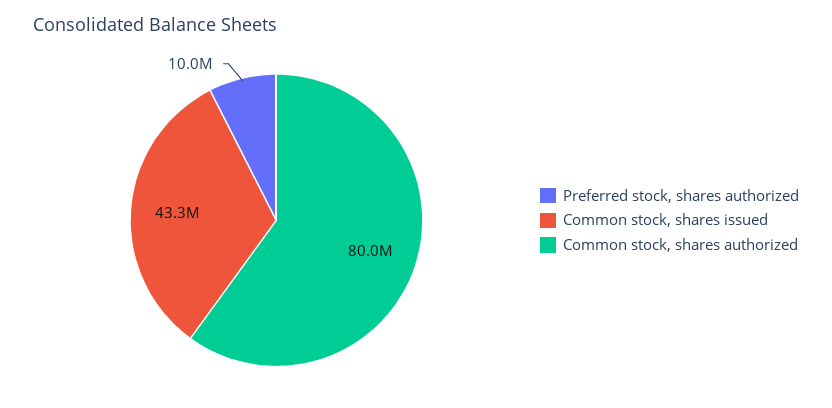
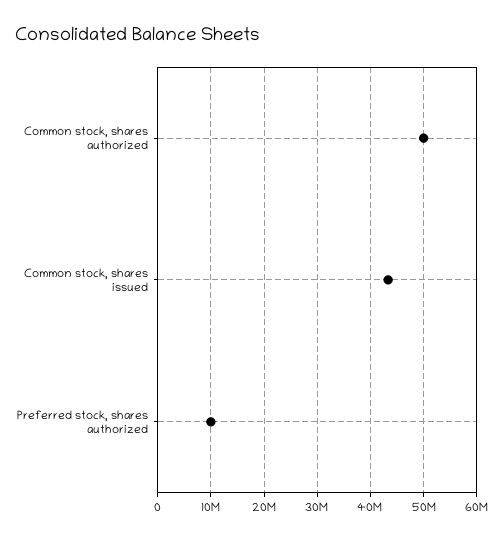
Common stock, shares authorized: 80000000 -> 50000000

